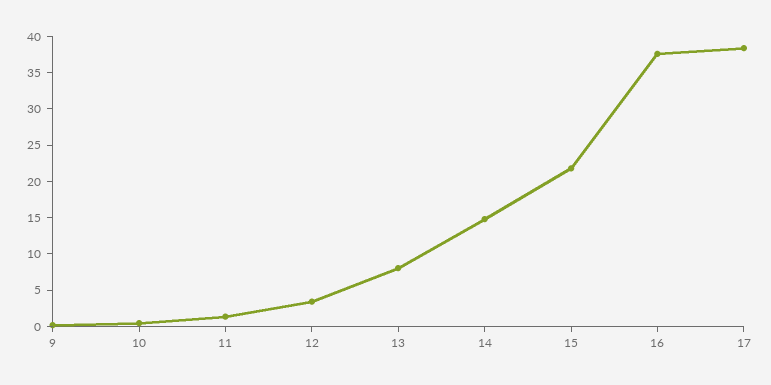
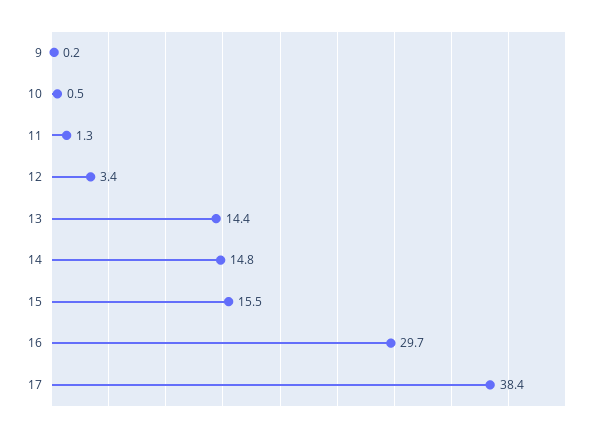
13: 7.5 -> 14.4
15: 22.5 -> 15.5
16: 37.5 -> 29.7

